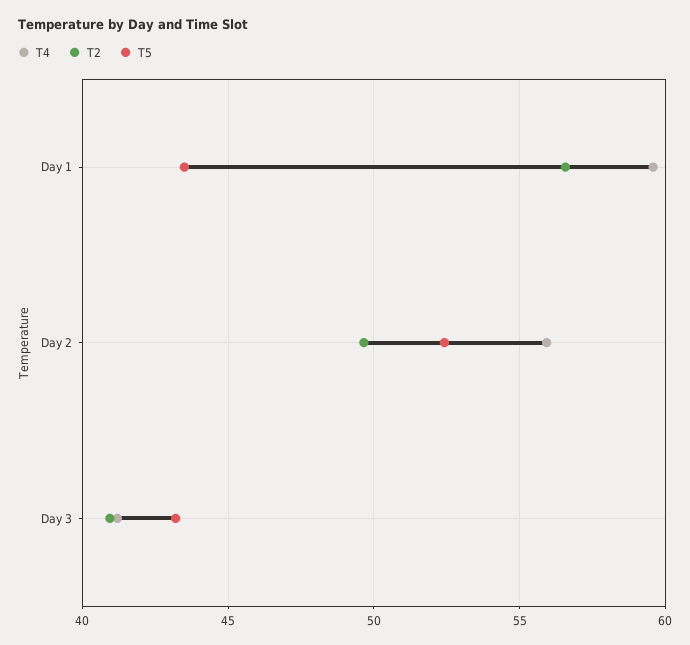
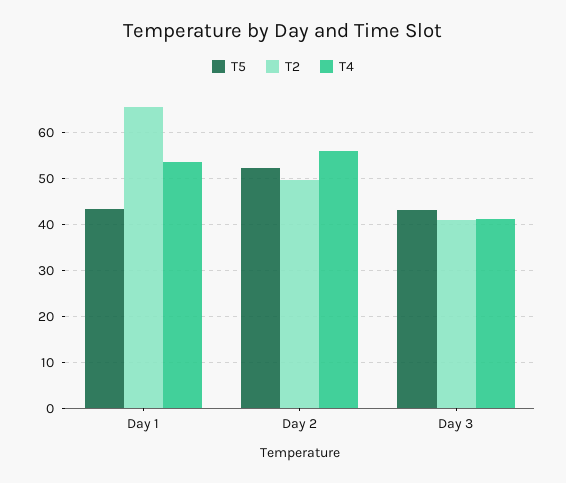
T4, Day 1: 59.5 -> 54
T2, Day 1: 56.5 -> 66

